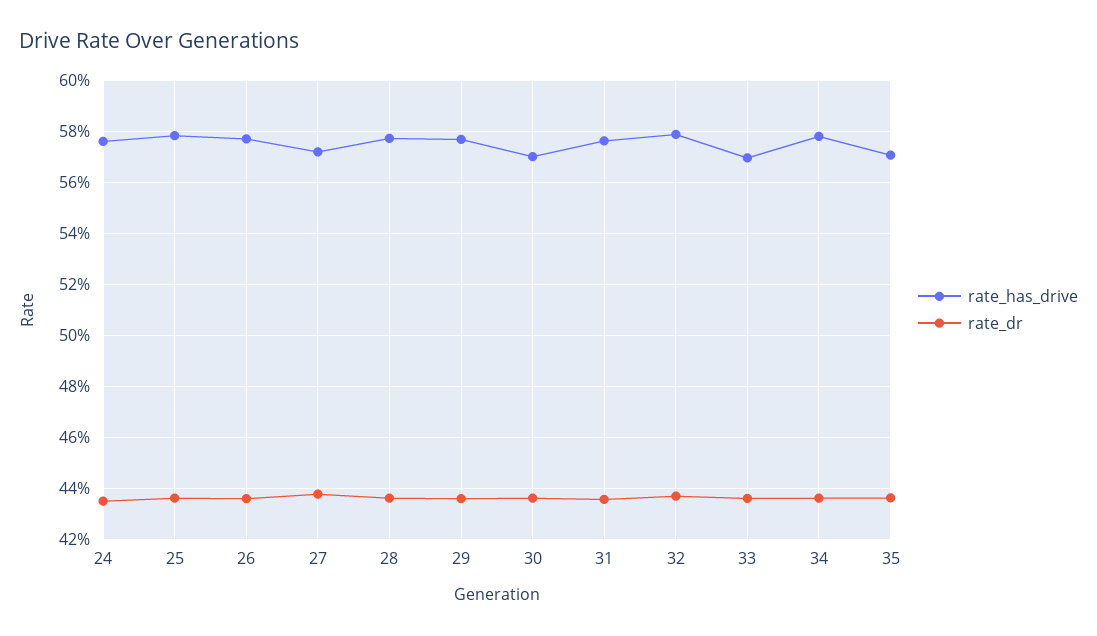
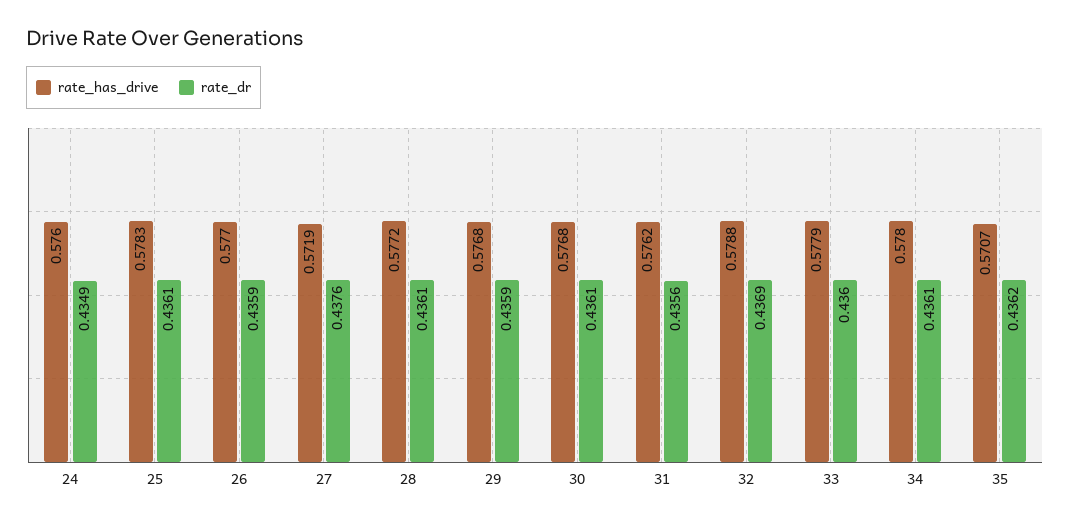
rate_has_drive, 30: 0.57 -> 0.5768
rate_has_drive, 33: 0.57 -> 0.5779

